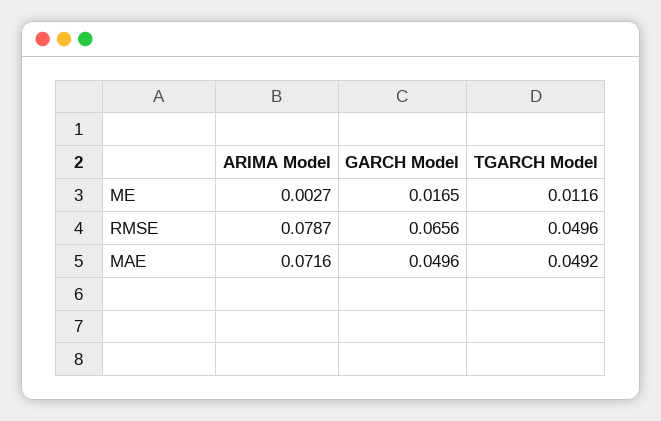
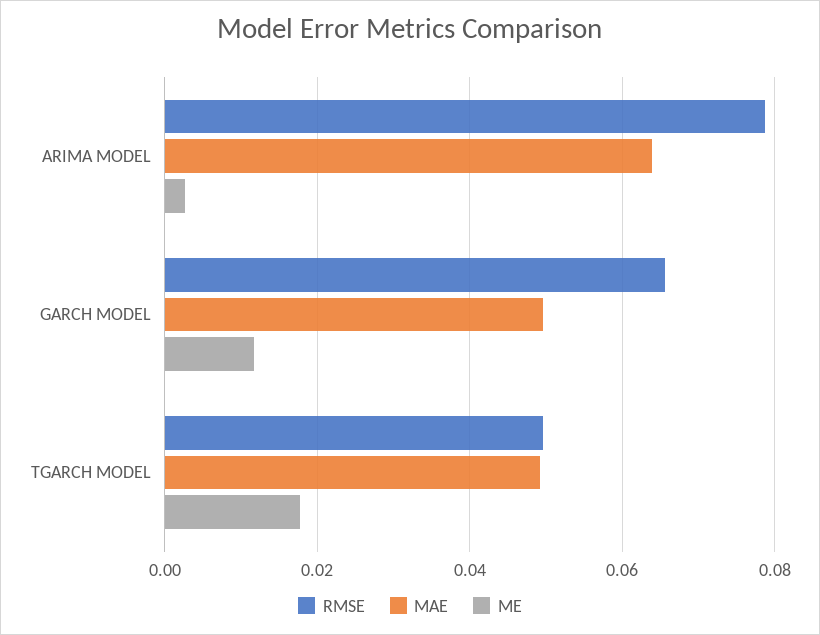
ME, GARCH Model: 0.0165 -> 0.012
ME, TGARCH Model: 0.0116 -> 0.018
MAE, ARIMA Model: 0.0716 -> 0.064

